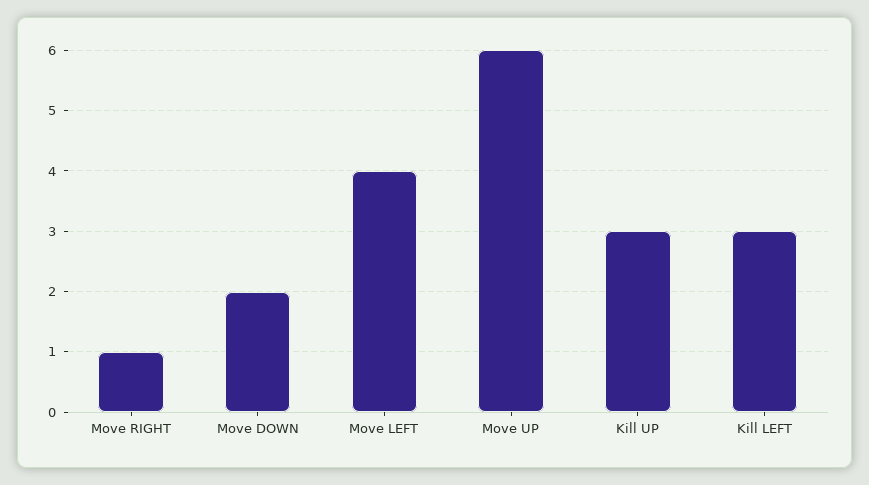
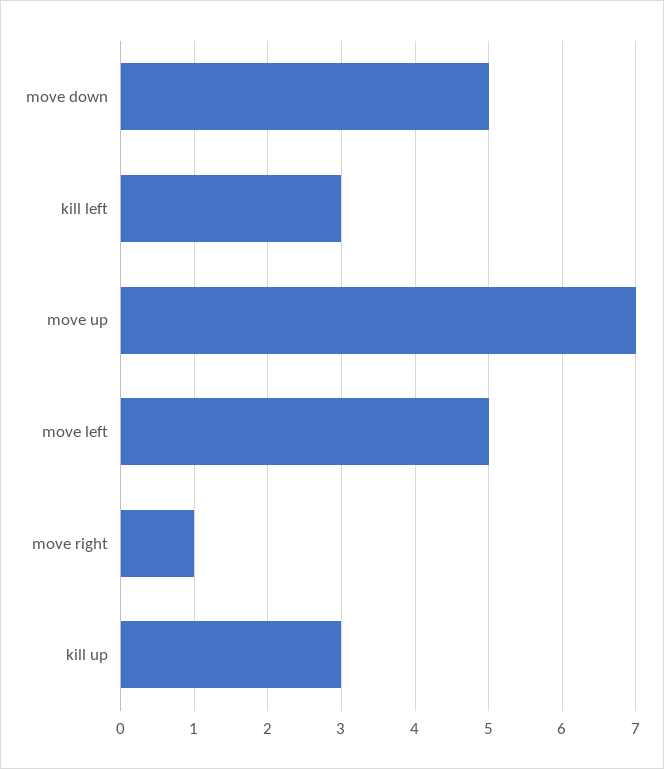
Move DOWN: 2 -> 5
Move LEFT: 4 -> 5
Move UP: 6 -> 7

